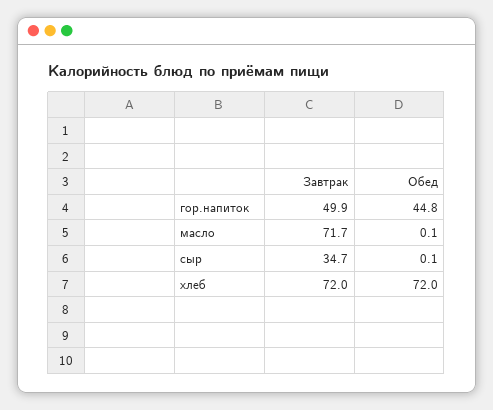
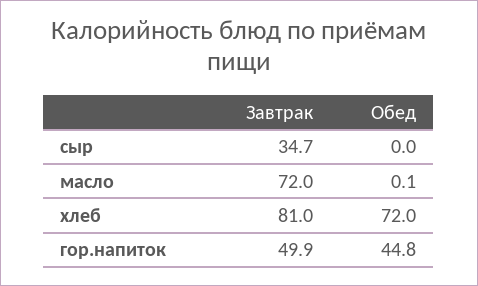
Завтрак, масло: 71.7 -> 72
Обед, сыр: 0.1 -> 0
Завтрак, хлеб: 72 -> 81

